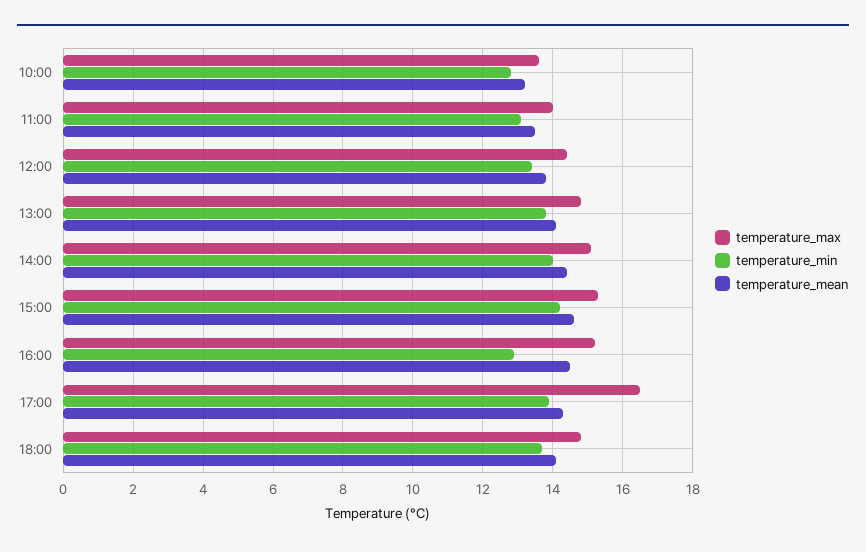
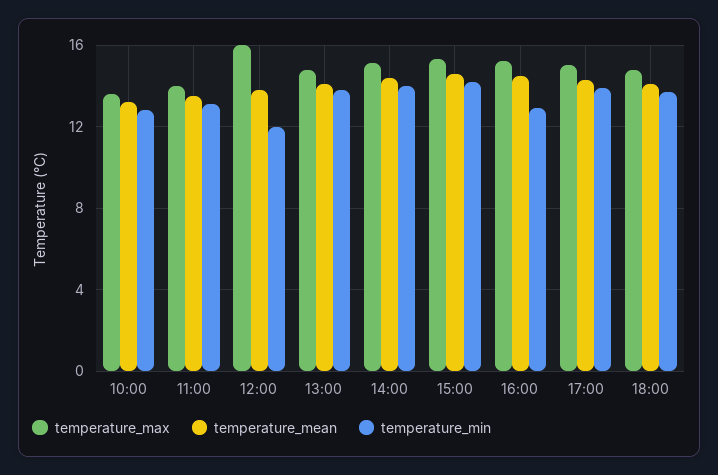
temperature_max, 12:00: 14.5 -> 16
temperature_min, 12:00: 13.5 -> 12
temperature_max, 17:00: 16.5 -> 15

